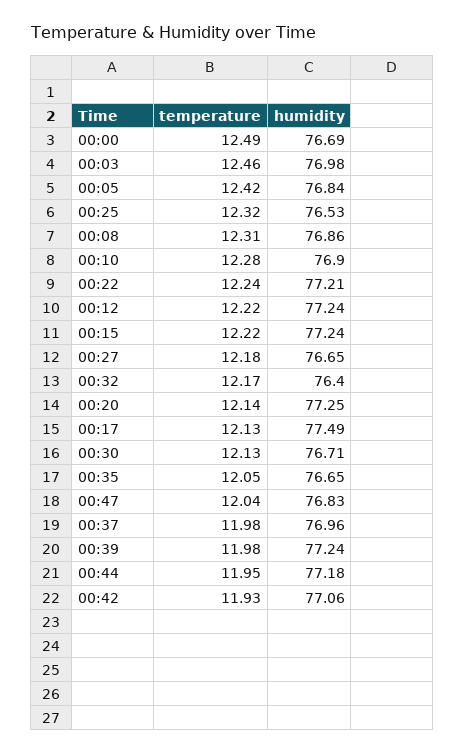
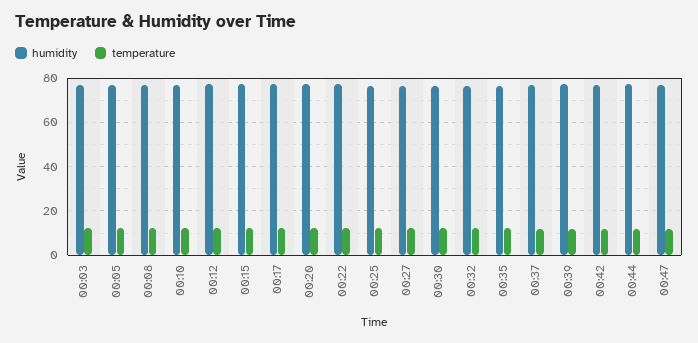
temperature, 00:00: 12.49 -> none
humidity, 00:00: 76.69 -> none

